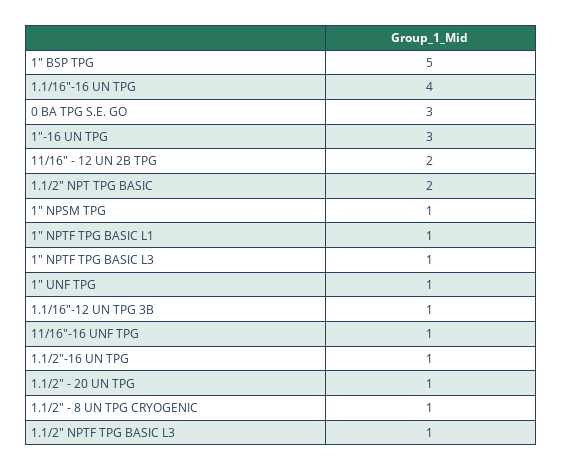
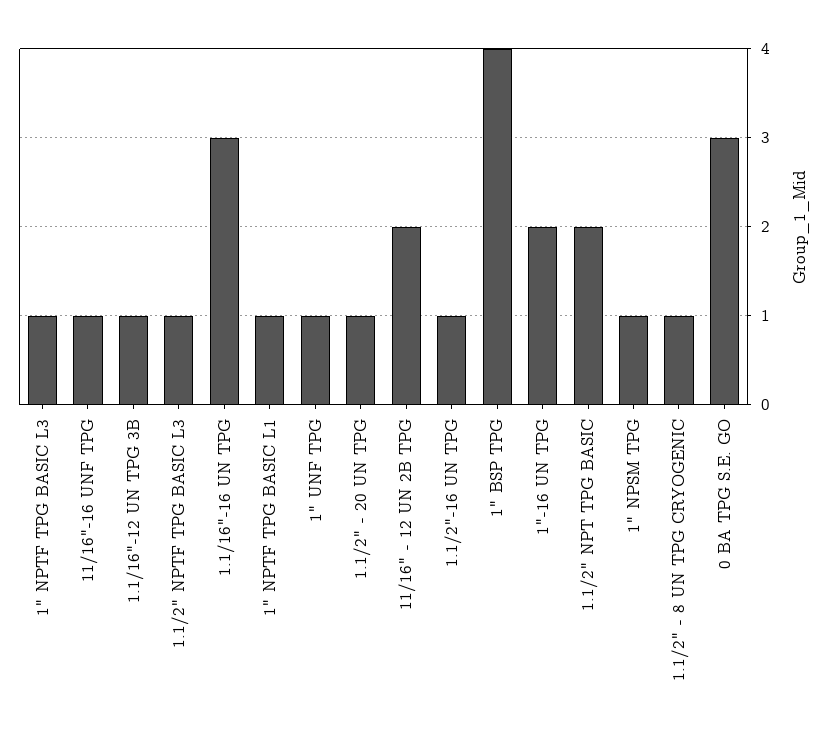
1" BSP TPG: 5 -> 4
1.1/16"-16 UN TPG: 4 -> 3
1"-16 UN TPG: 3 -> 2

